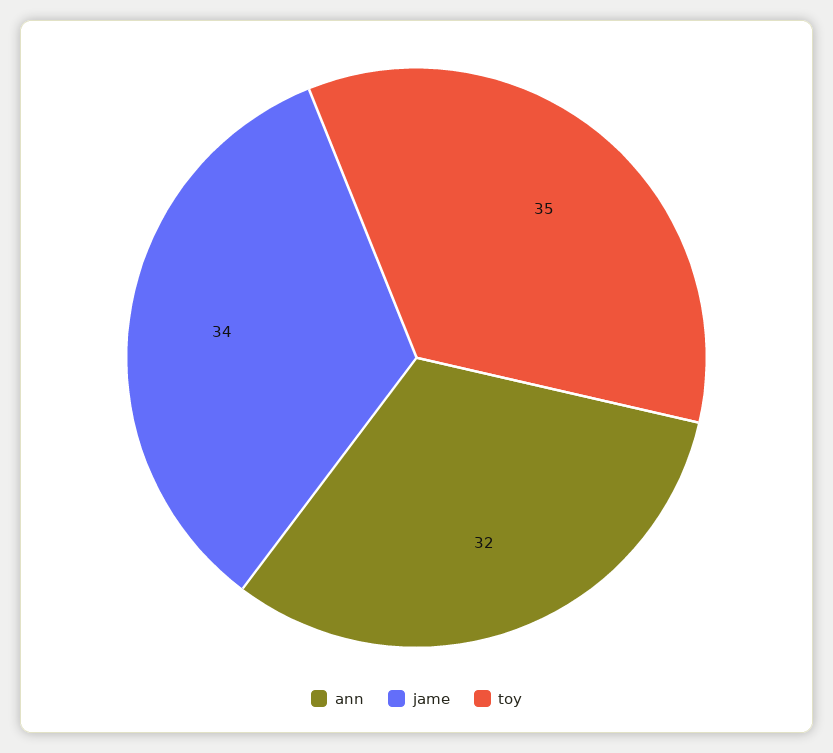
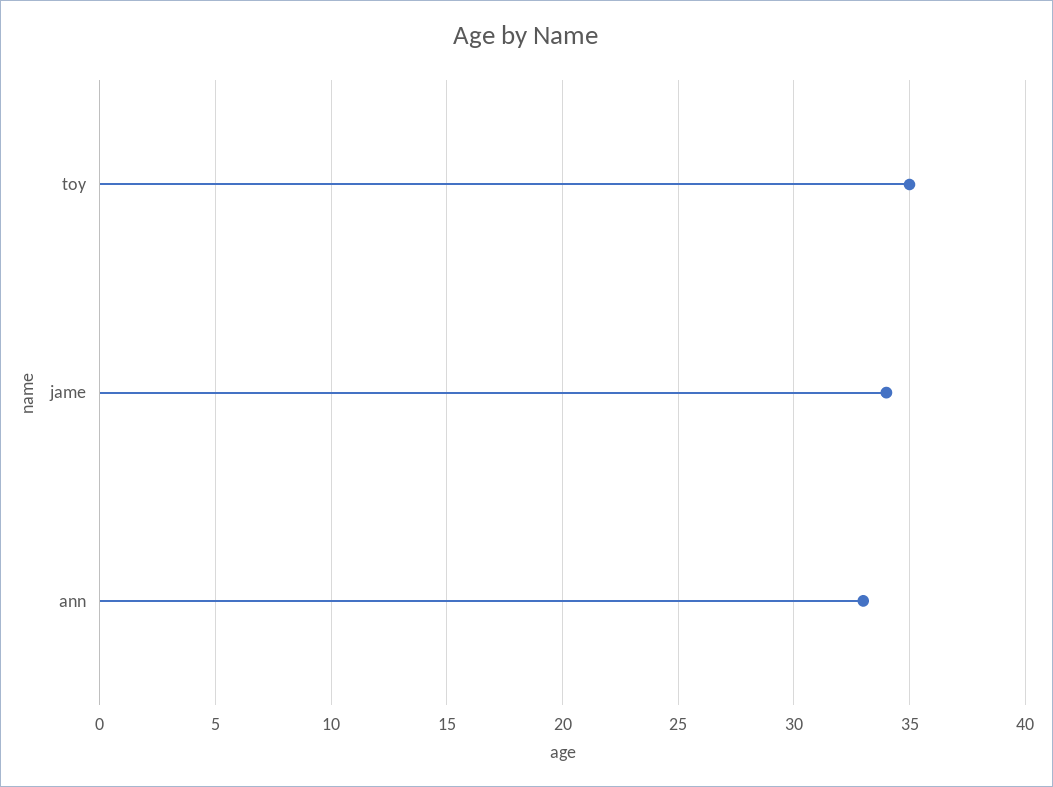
ann: 32 -> 33

